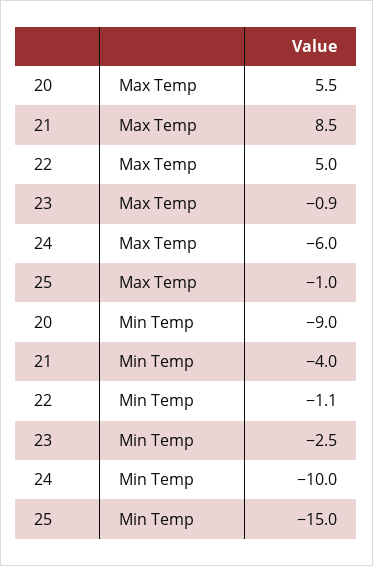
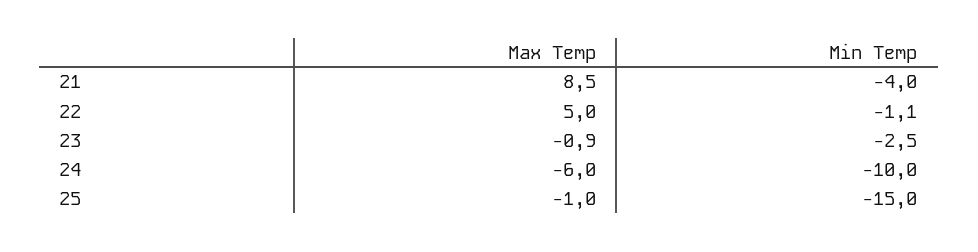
20, Max Temp: 5.5 -> none
20, Min Temp: -9 -> none

